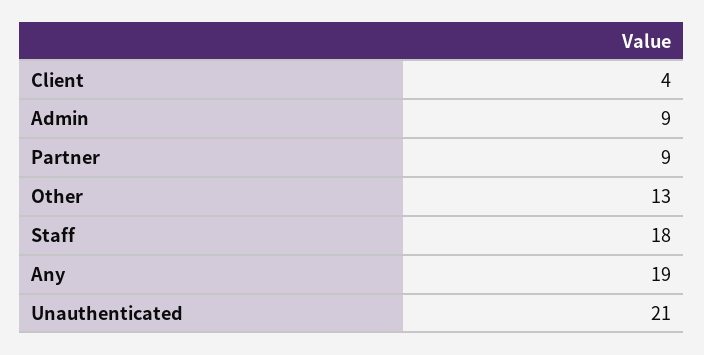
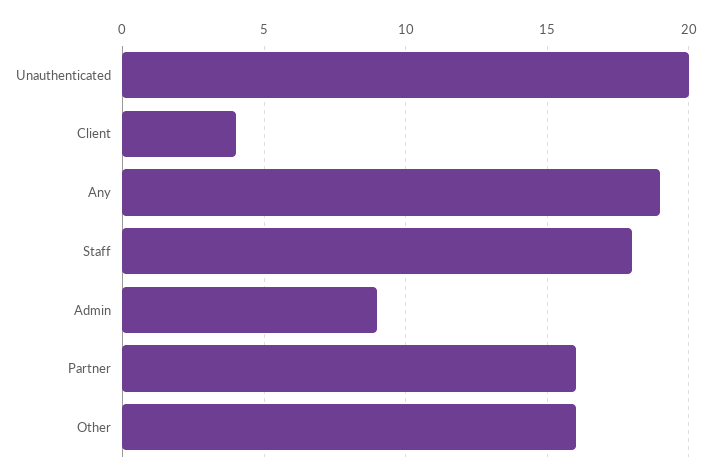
Partner: 9 -> 16
Other: 13 -> 16
Unauthenticated: 21 -> 20

